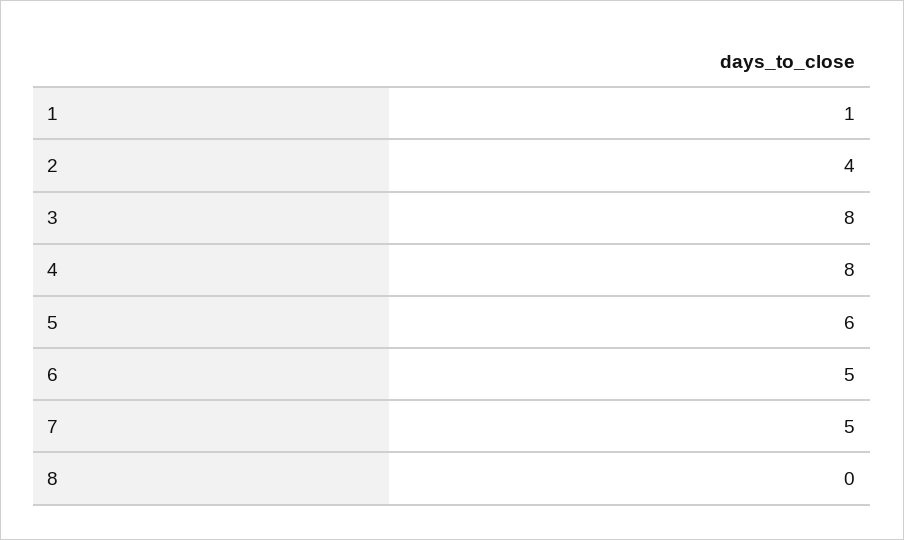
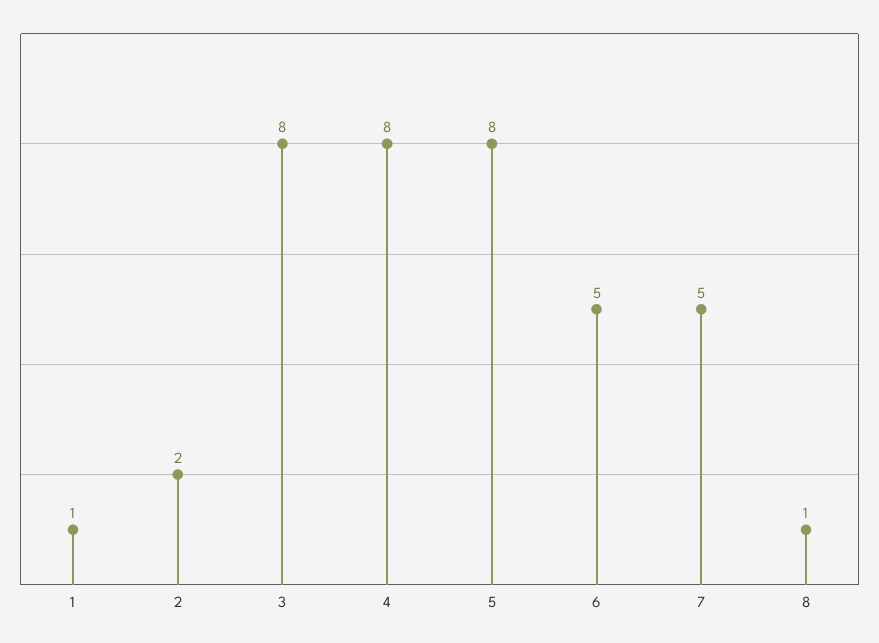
2: 4 -> 2
5: 6 -> 8
8: 0 -> 1

